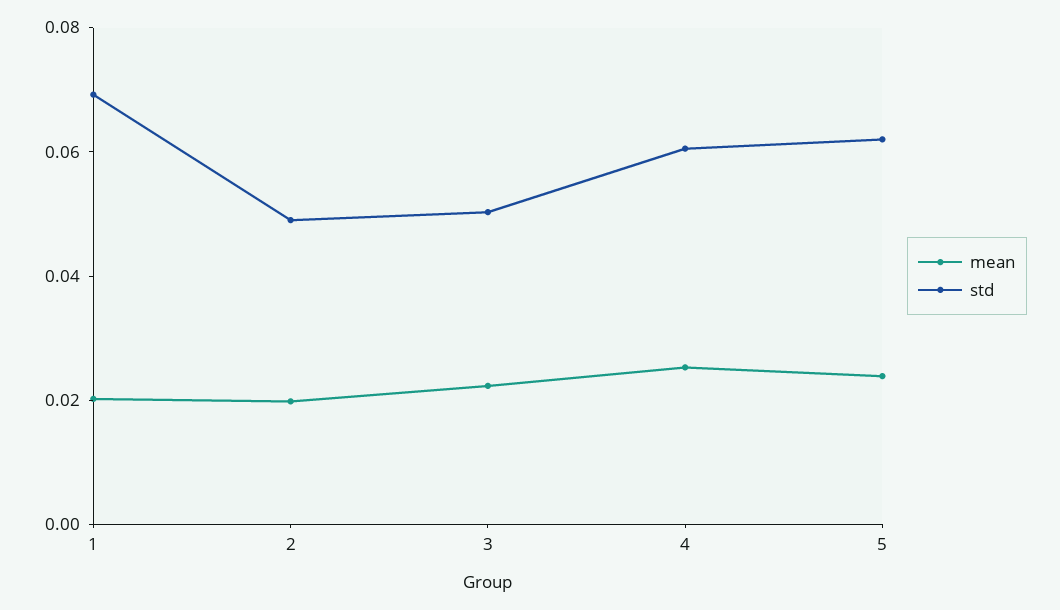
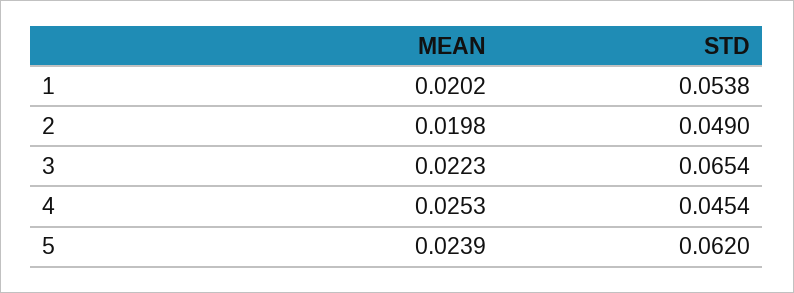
std, 1: 0.07 -> 0.0538
std, 3: 0.05 -> 0.0654
std, 4: 0.06 -> 0.0454

